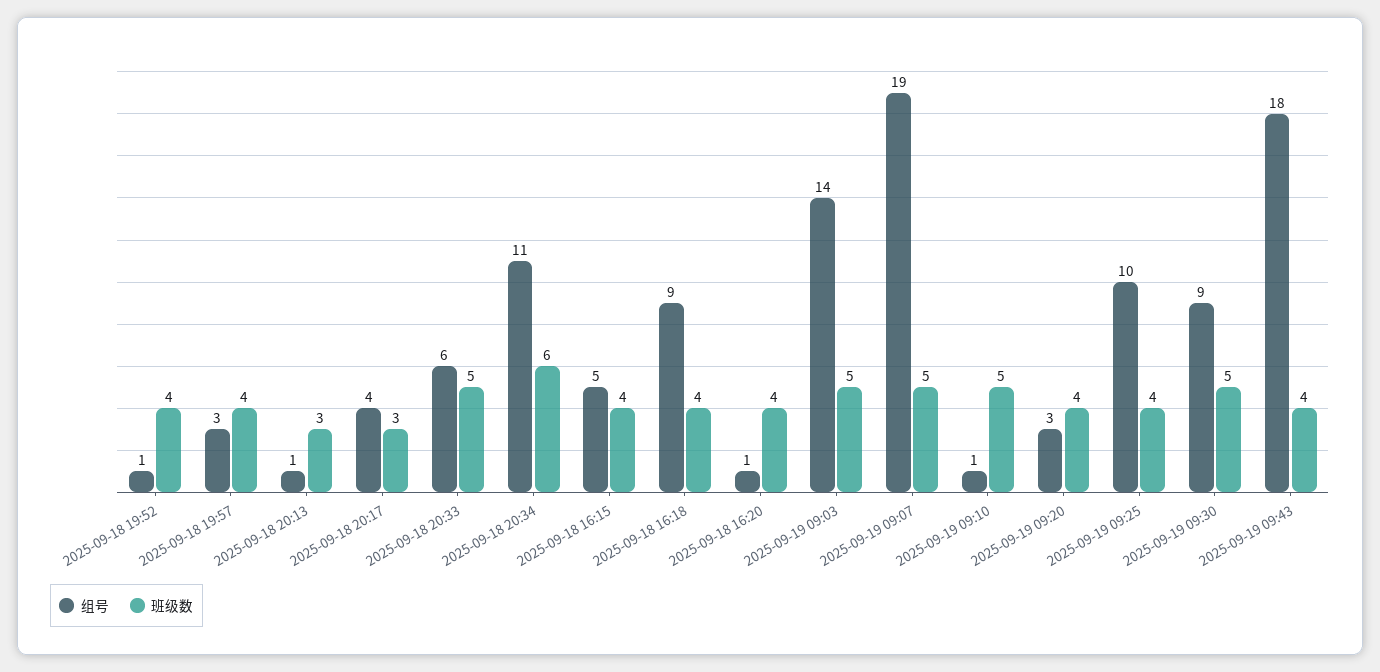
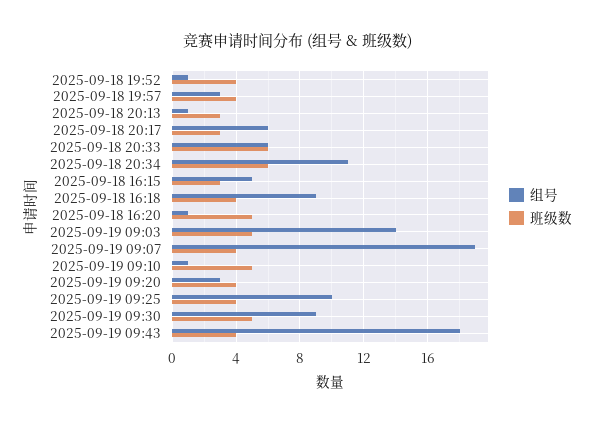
组号, 2025-09-18 20:17: 4 -> 6
班级数, 2025-09-18 20:33: 5 -> 6
班级数, 2025-09-18 16:15: 4 -> 3
班级数, 2025-09-18 16:20: 4 -> 5
班级数, 2025-09-19 09:07: 5 -> 4

